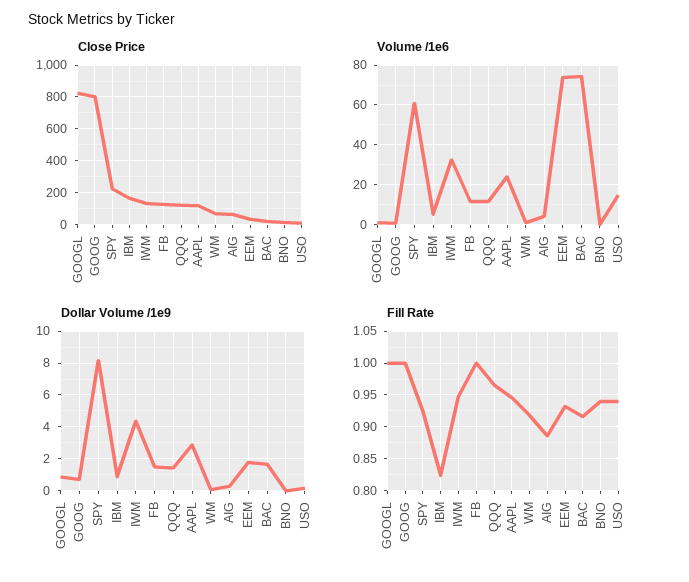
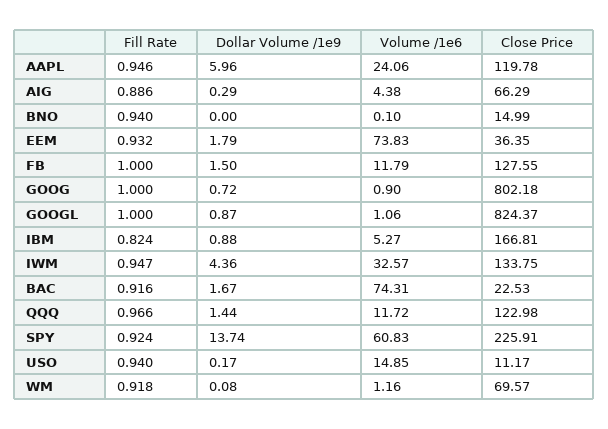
Dollar Volume /1e9, SPY: 8 -> 13.74
Dollar Volume /1e9, AAPL: 3 -> 5.96

